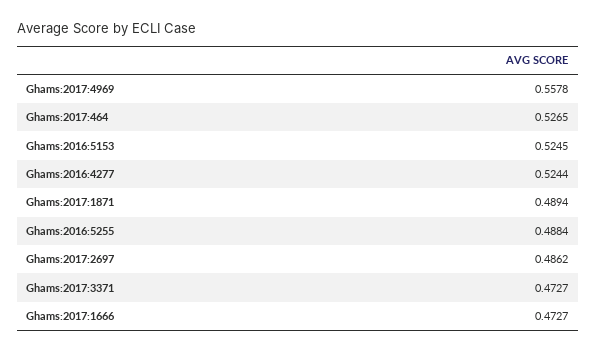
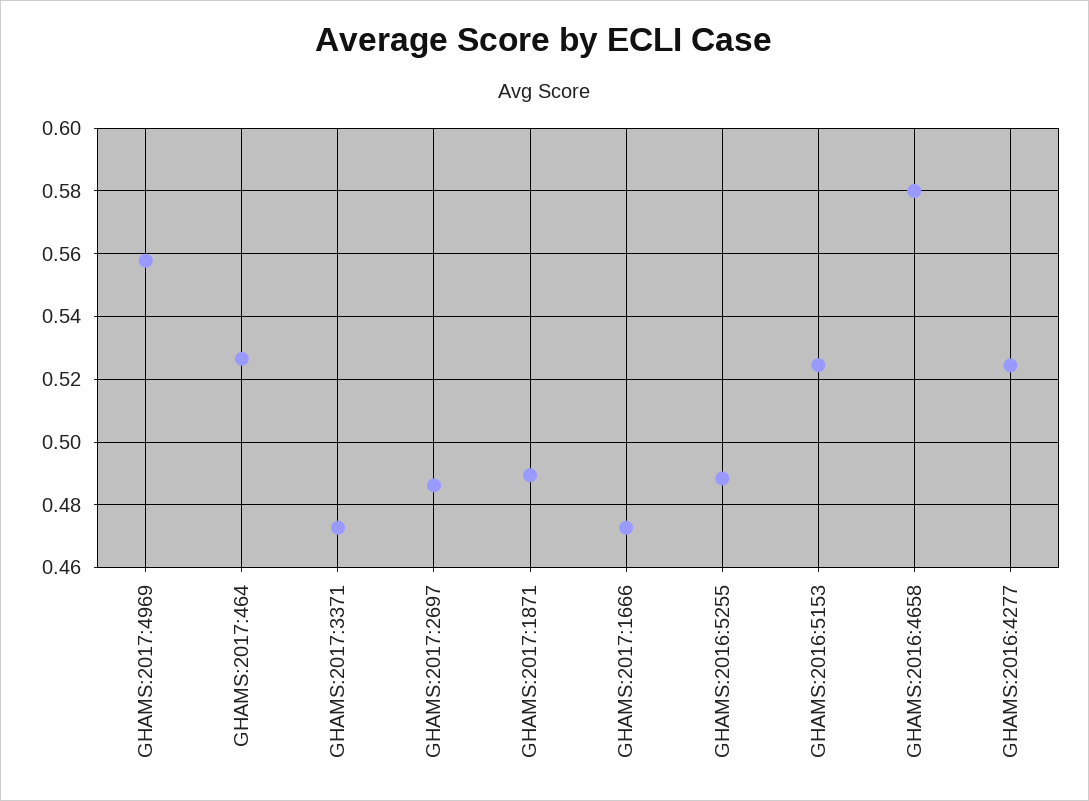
GHAMS:2016:4658: none -> 0.58

